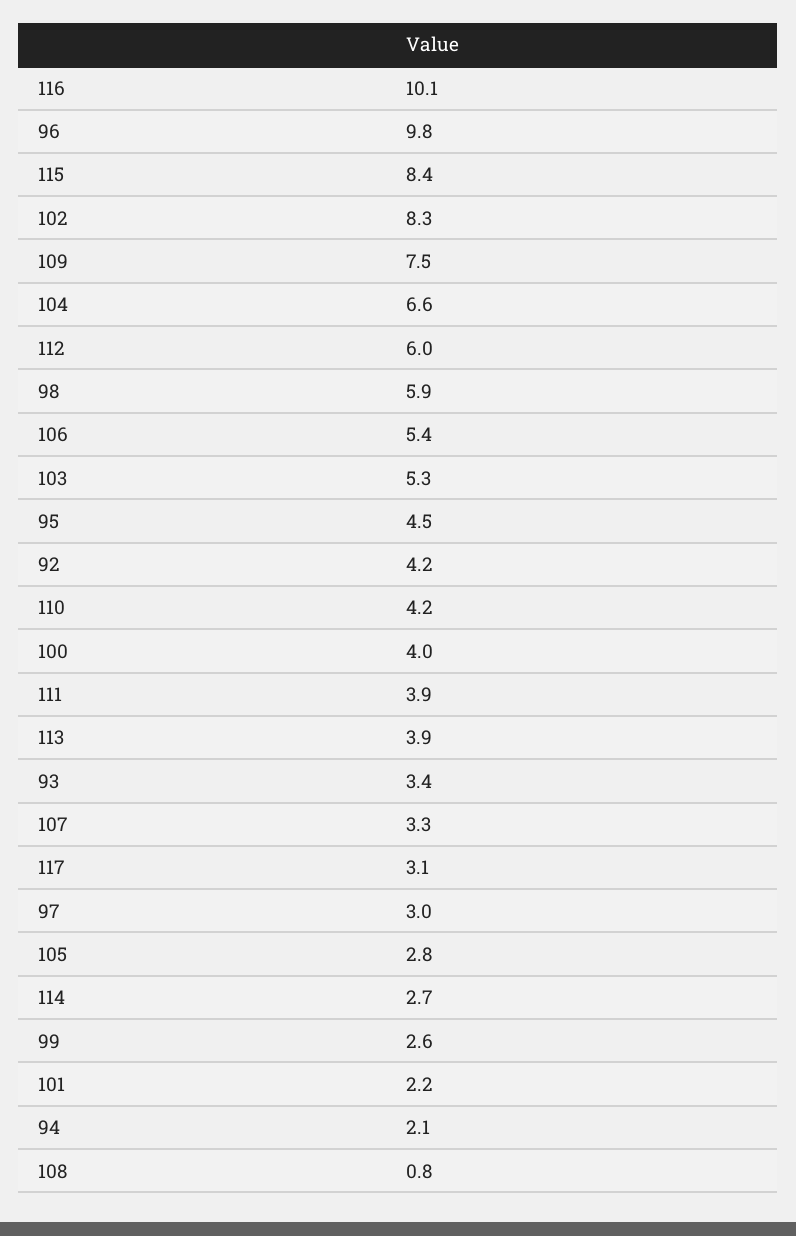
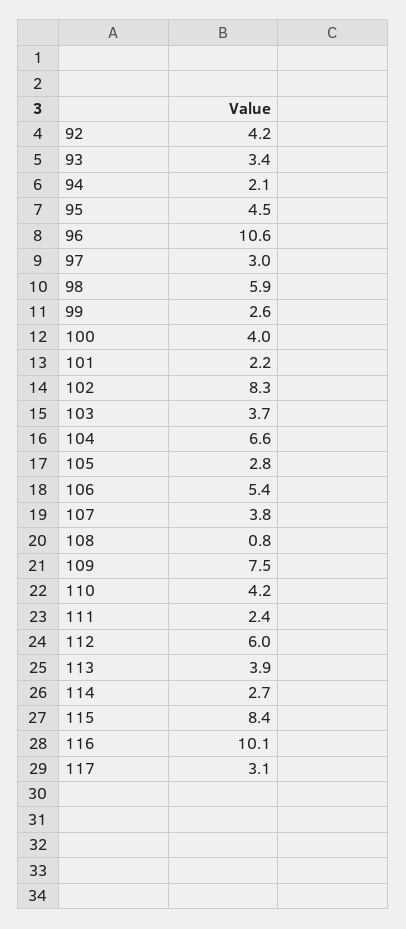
96: 9.8 -> 10.6
103: 5.3 -> 3.7
111: 3.9 -> 2.4
107: 3.3 -> 3.8

